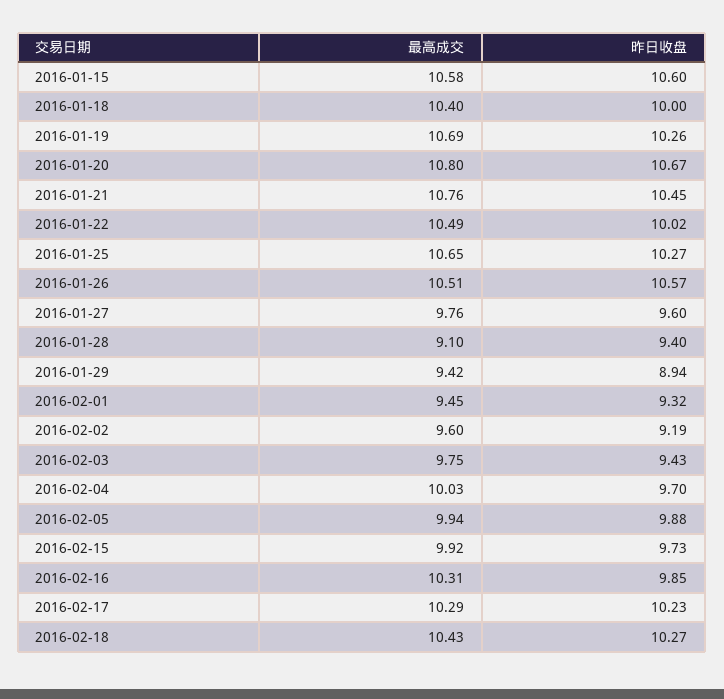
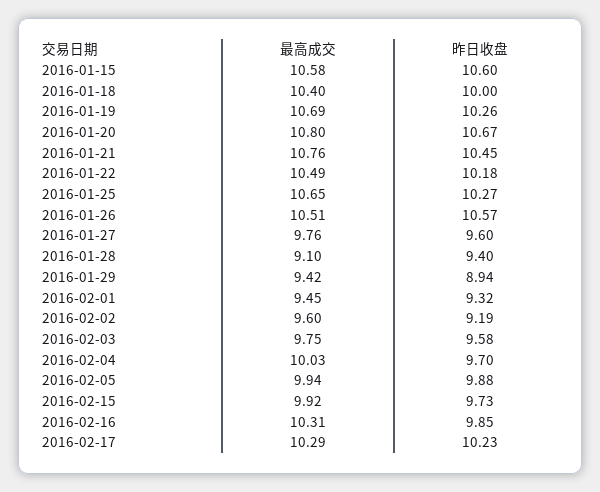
昨日收盘, 2016-01-22: 10.02 -> 10.18
昨日收盘, 2016-02-03: 9.43 -> 9.58
最高成交, 2016-02-18: 10.43 -> none
昨日收盘, 2016-02-18: 10.27 -> none

